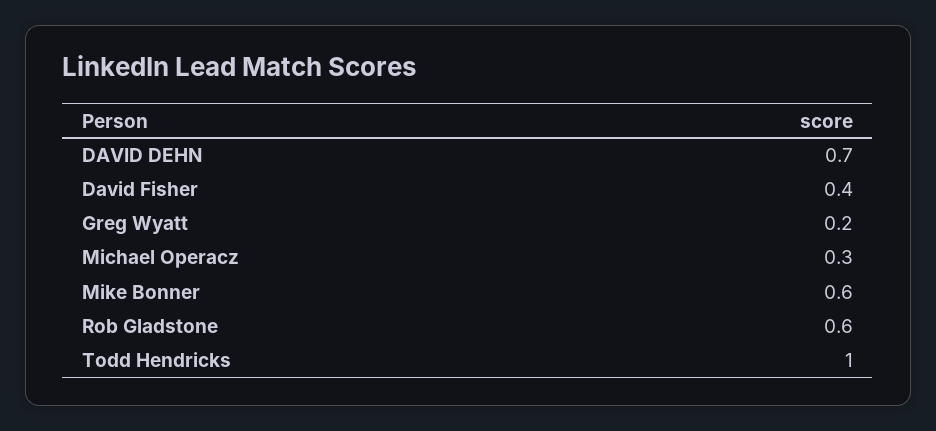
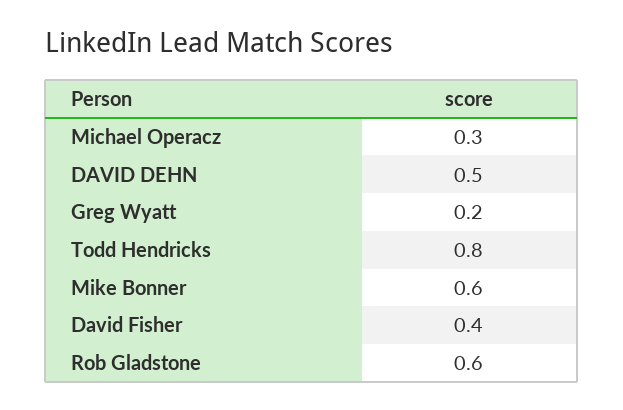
DAVID DEHN: 0.7 -> 0.5
Todd Hendricks: 1 -> 0.8

